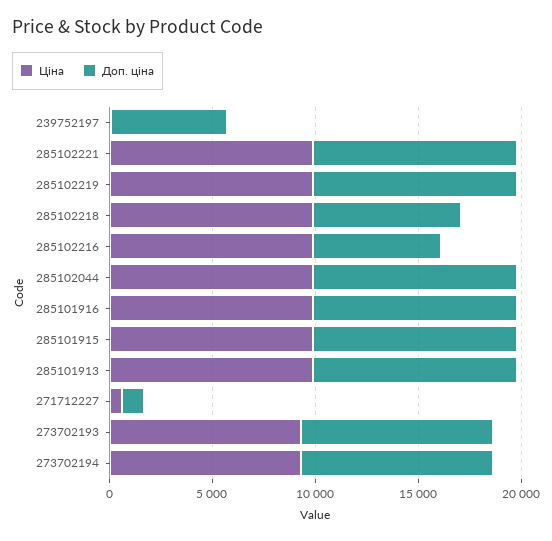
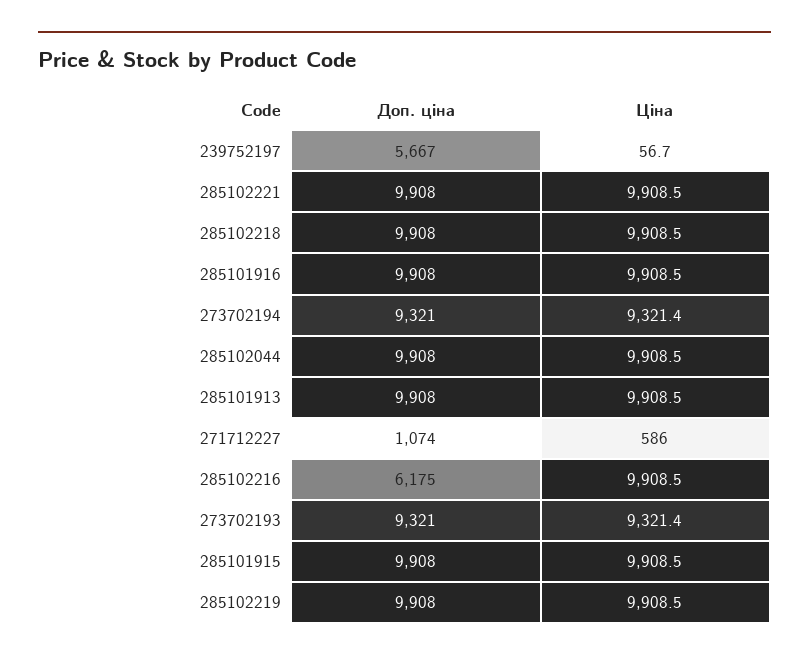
Доп. ціна, 285102218: 7000 -> 9908

